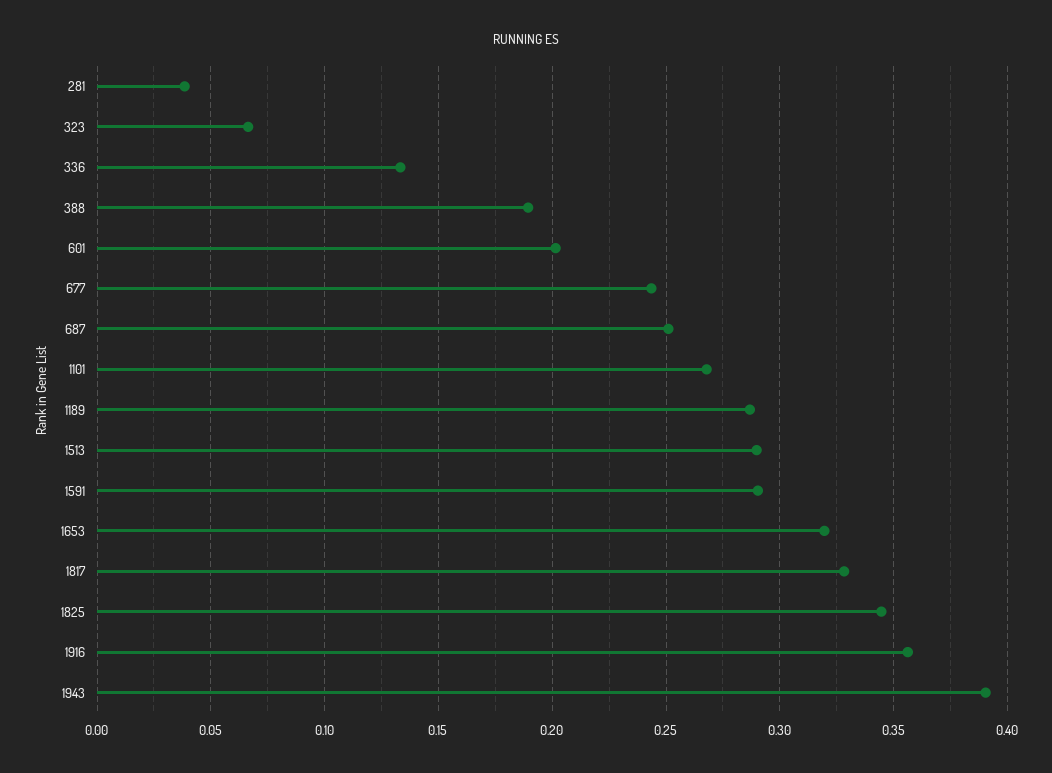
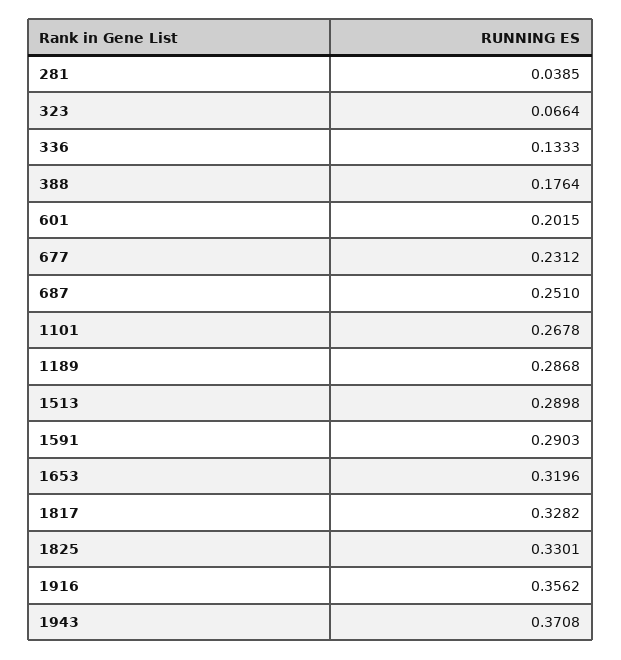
388: 0.19 -> 0.1764
677: 0.245 -> 0.2312
1825: 0.345 -> 0.3301
1943: 0.39 -> 0.3708

